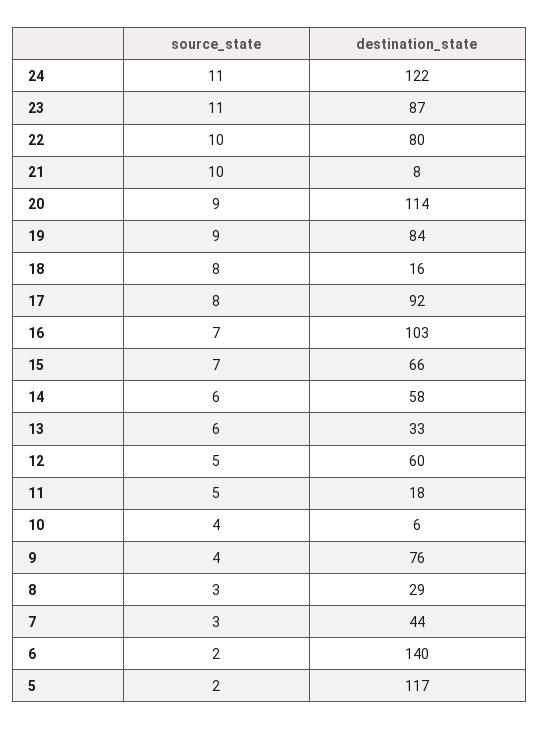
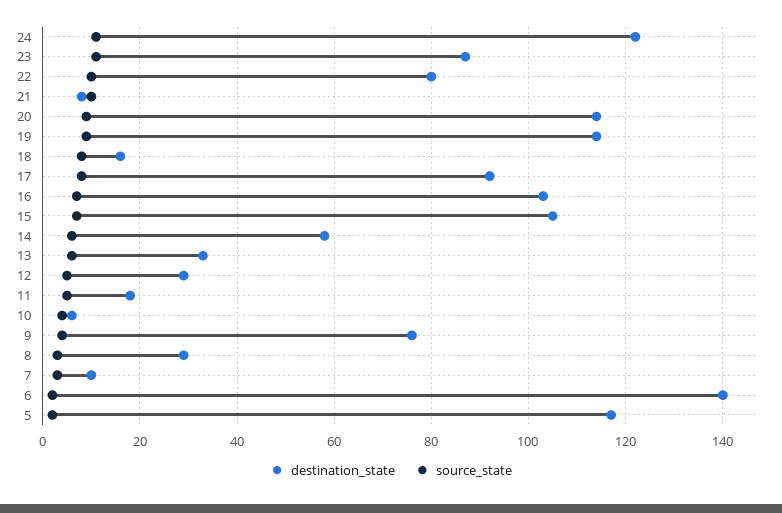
destination_state, 19: 84 -> 115
destination_state, 15: 66 -> 105
destination_state, 12: 60 -> 30
destination_state, 7: 44 -> 10

